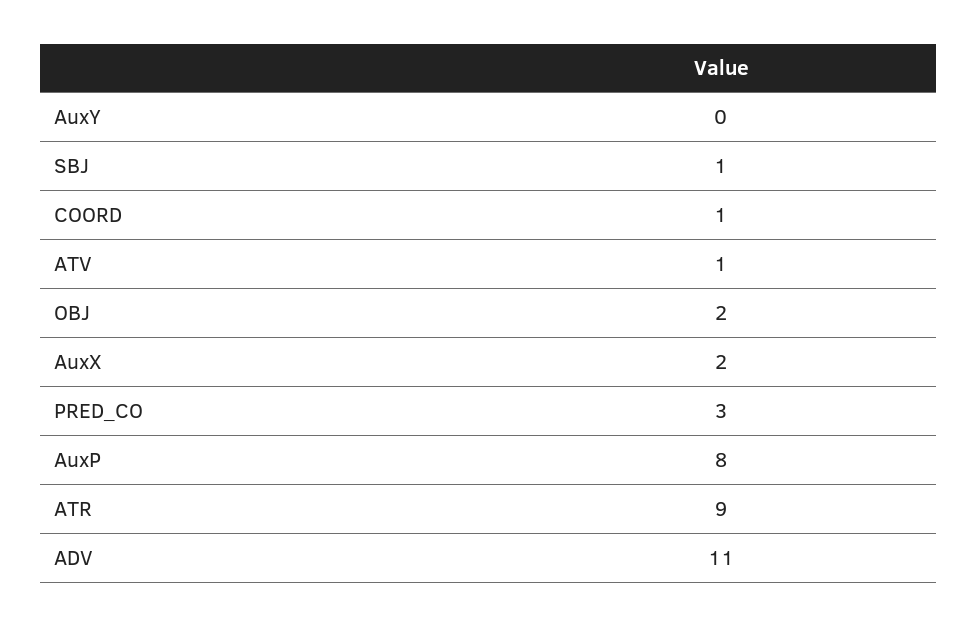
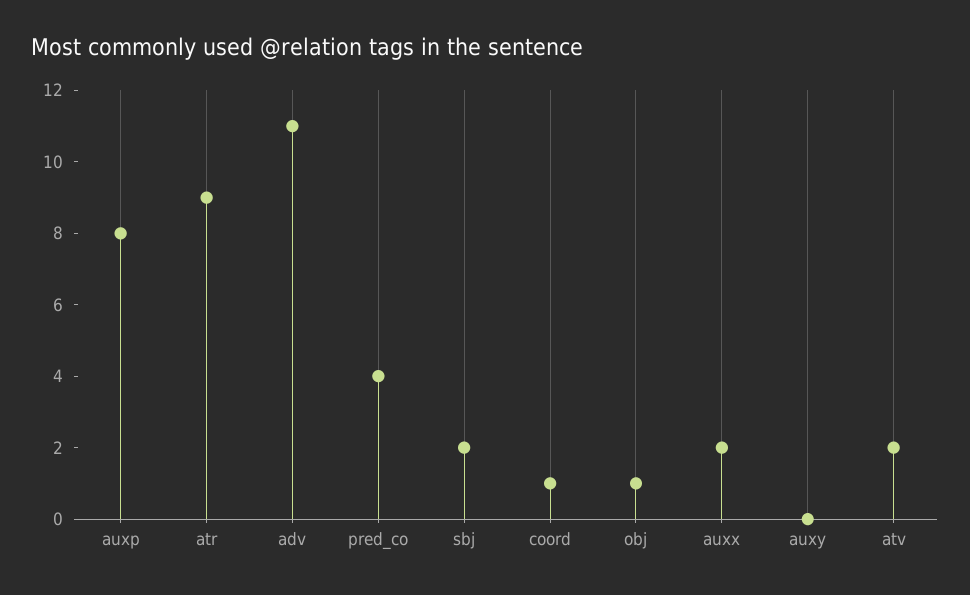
SBJ: 1 -> 2
ATV: 1 -> 2
OBJ: 2 -> 1
PRED_CO: 3 -> 4

